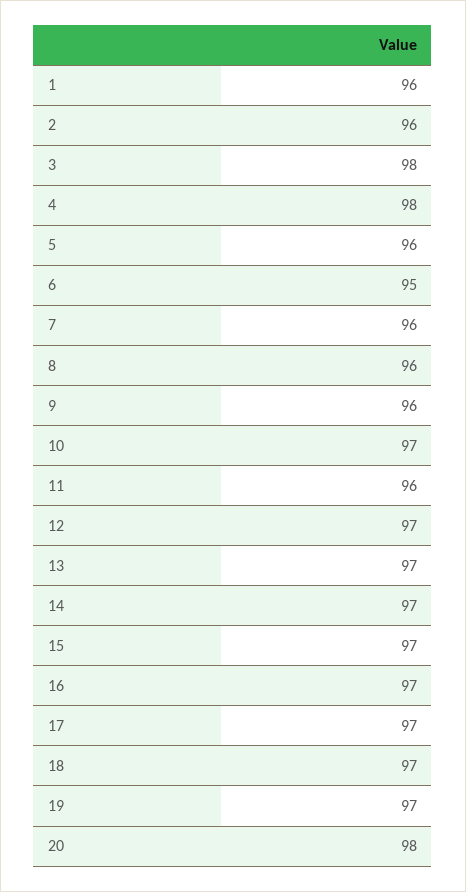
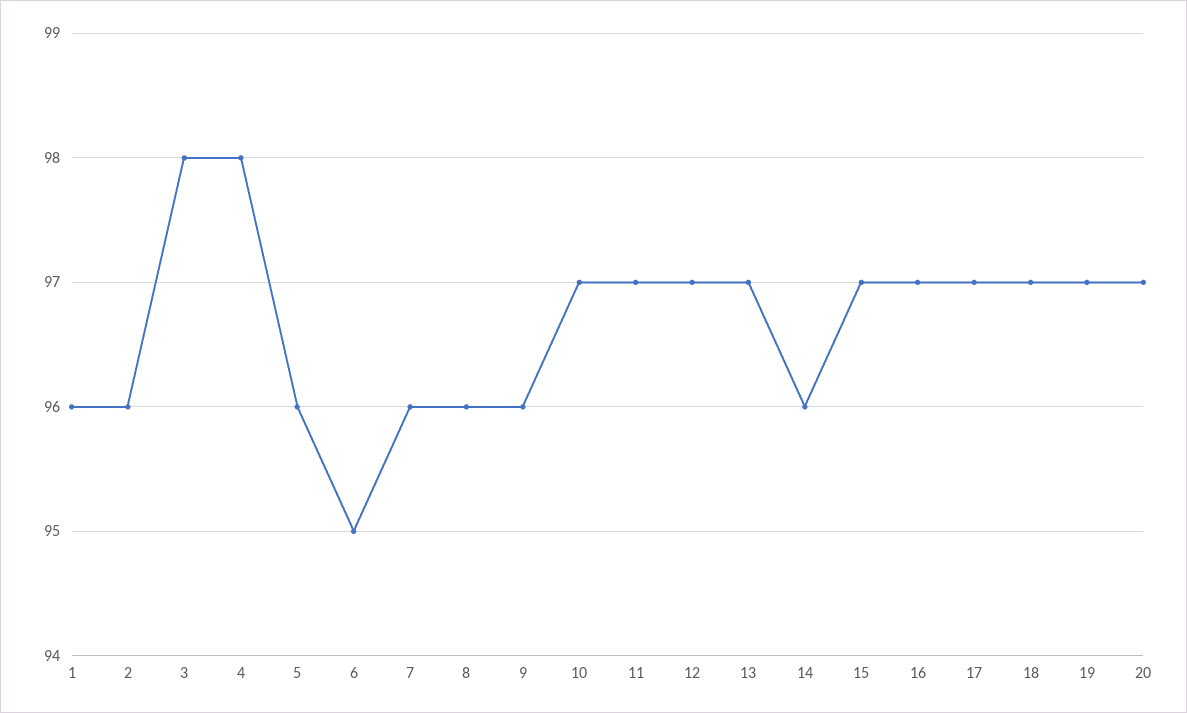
11: 96 -> 97
14: 97 -> 96
20: 98 -> 97

